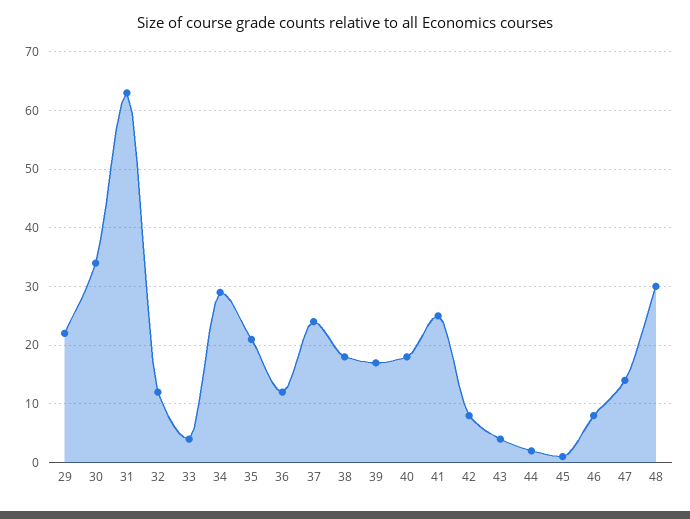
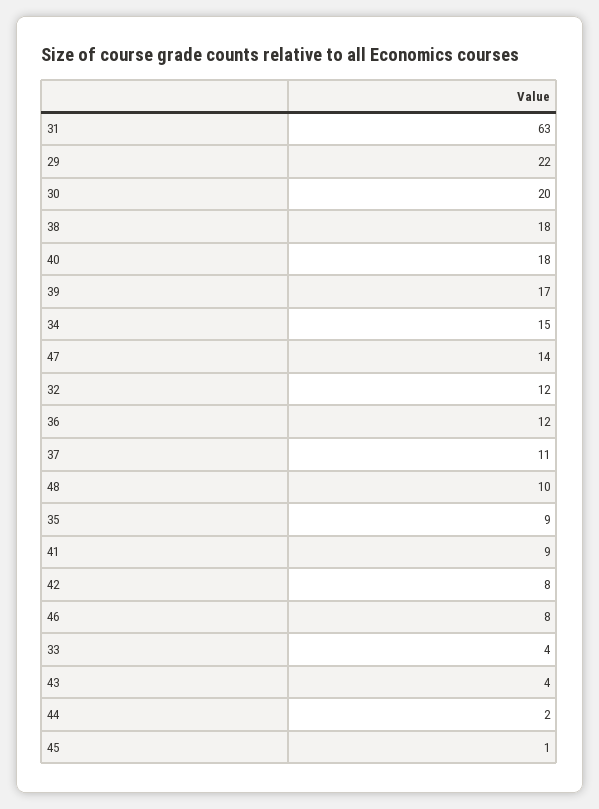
30: 35 -> 20
34: 30 -> 15
35: 20 -> 9
37: 25 -> 11
41: 25 -> 9
48: 30 -> 10

